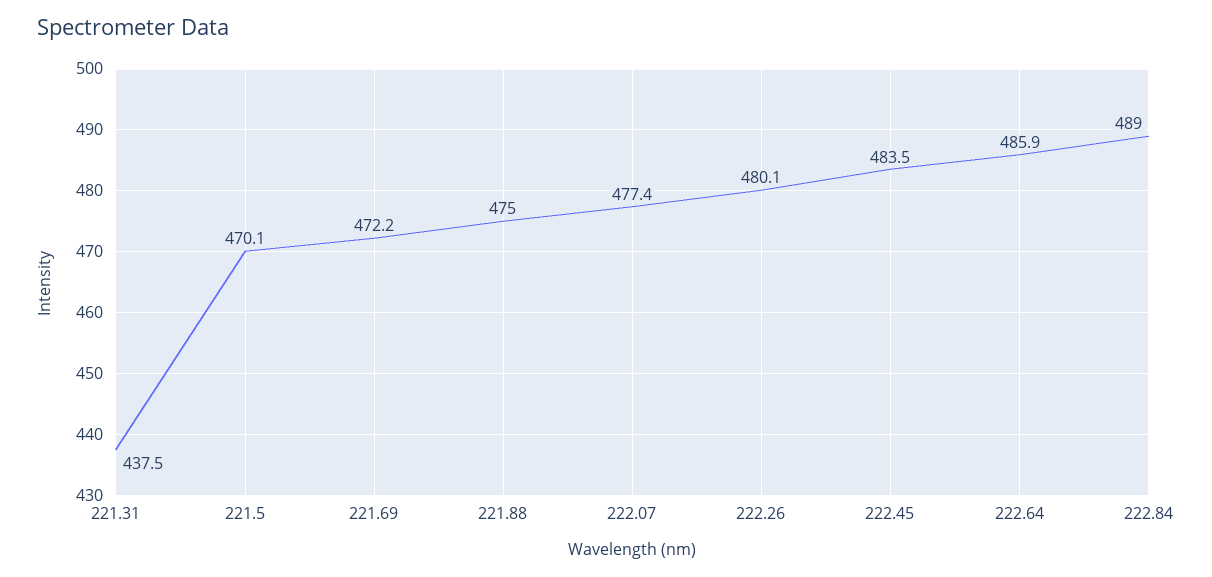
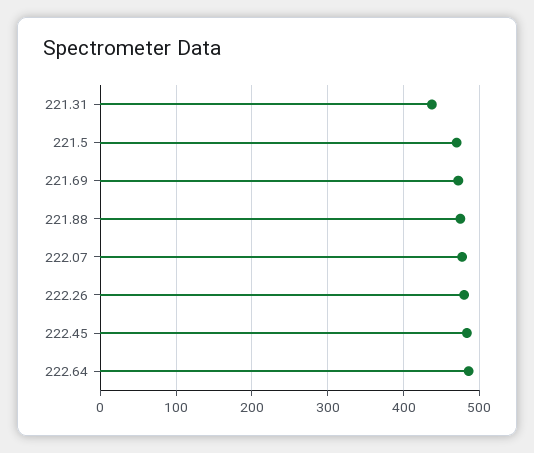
222.84: 489 -> none

